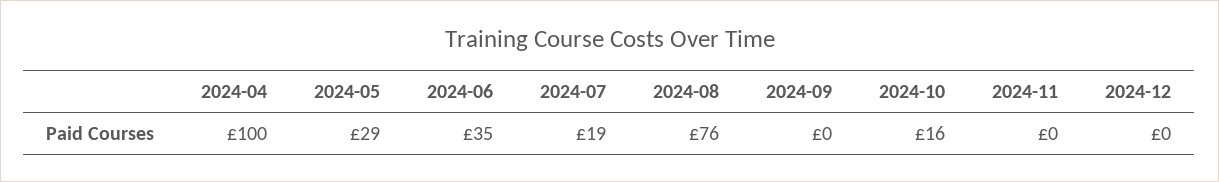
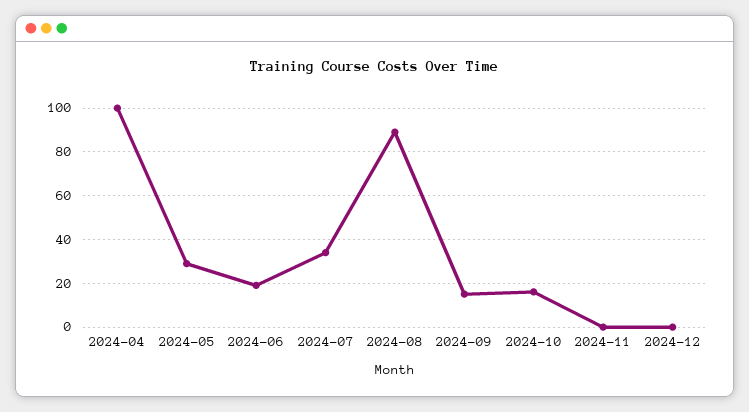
2024-06: 35 -> 20
2024-07: 19 -> 35
2024-08: 76 -> 90
2024-09: 0 -> 15

